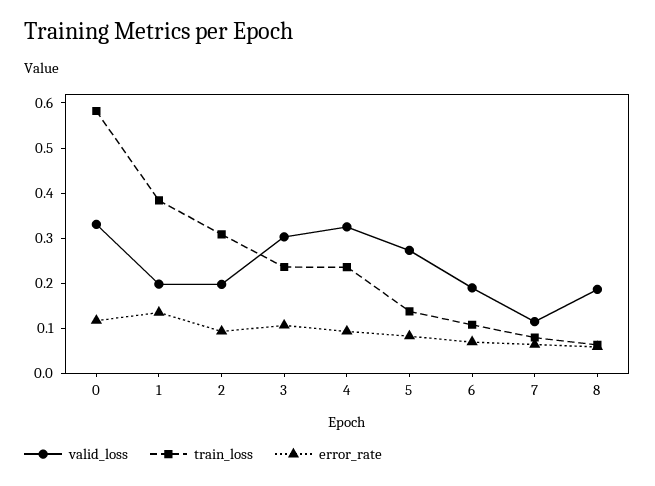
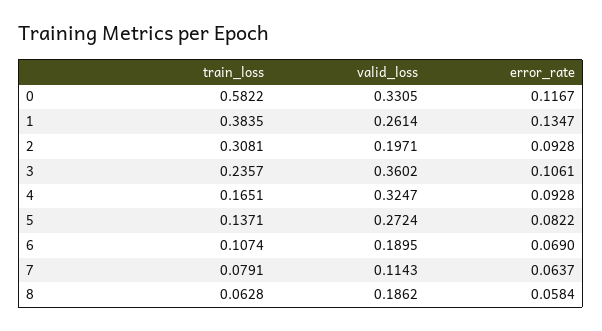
valid_loss, 1: 0.2 -> 0.2614
valid_loss, 3: 0.3 -> 0.3602
train_loss, 4: 0.24 -> 0.1651

